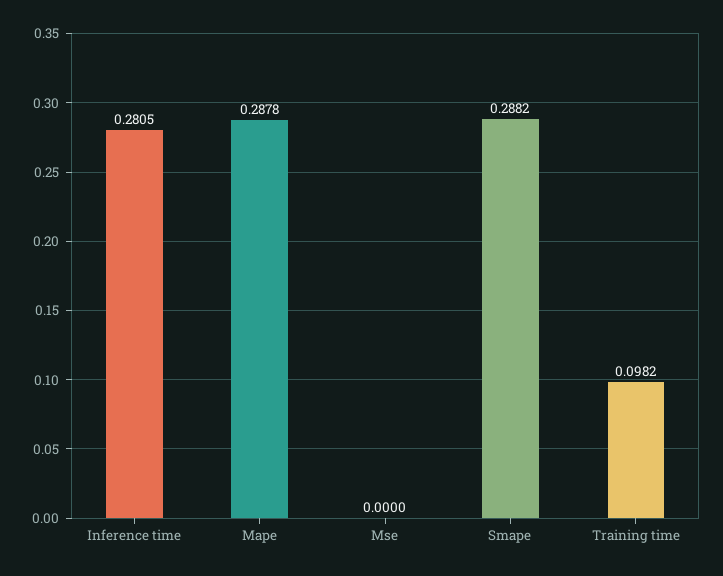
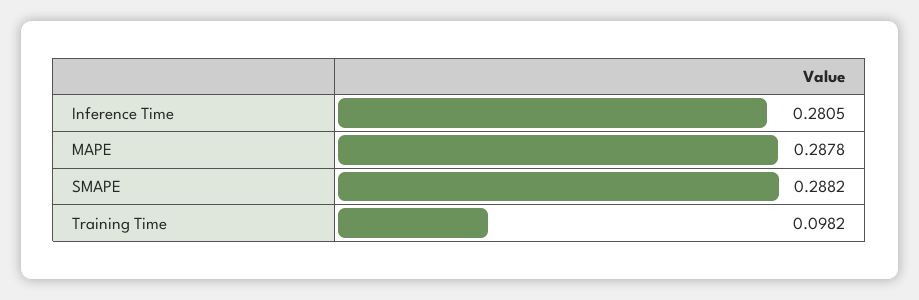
Mse: 0 -> none

